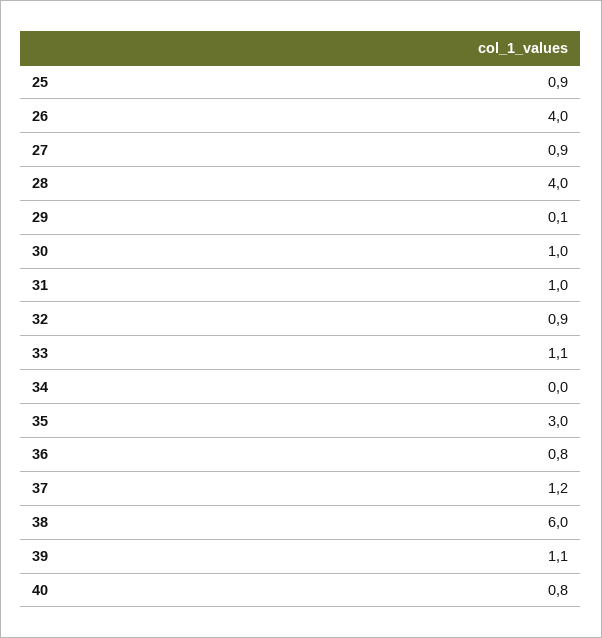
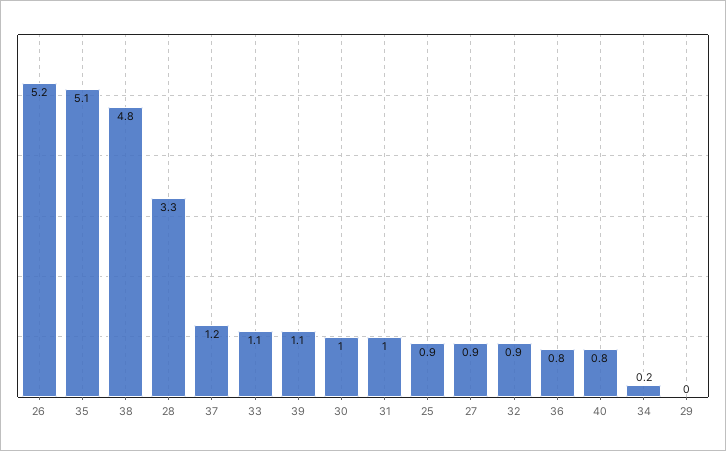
26: 4 -> 5.2
28: 4 -> 3.3
29: 0.1 -> 0
34: 0 -> 0.2
35: 3 -> 5.1
38: 6 -> 4.8

